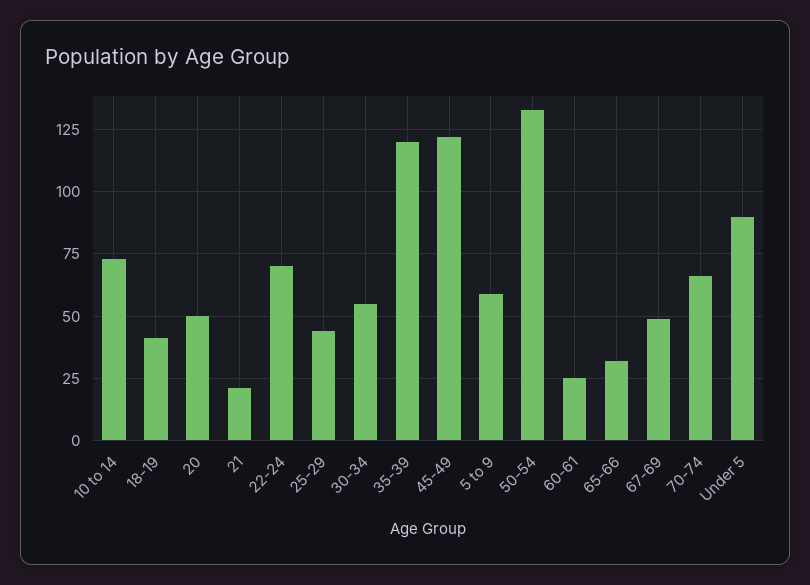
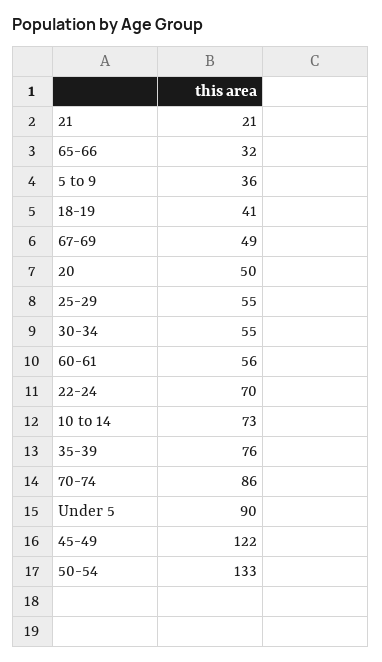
25-29: 45 -> 55
35-39: 120 -> 76
5 to 9: 60 -> 36
60-61: 25 -> 56
70-74: 65 -> 86

